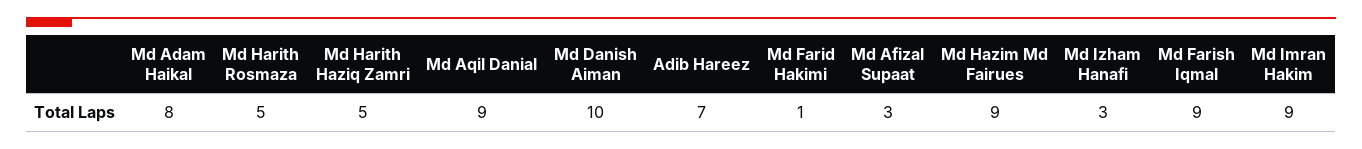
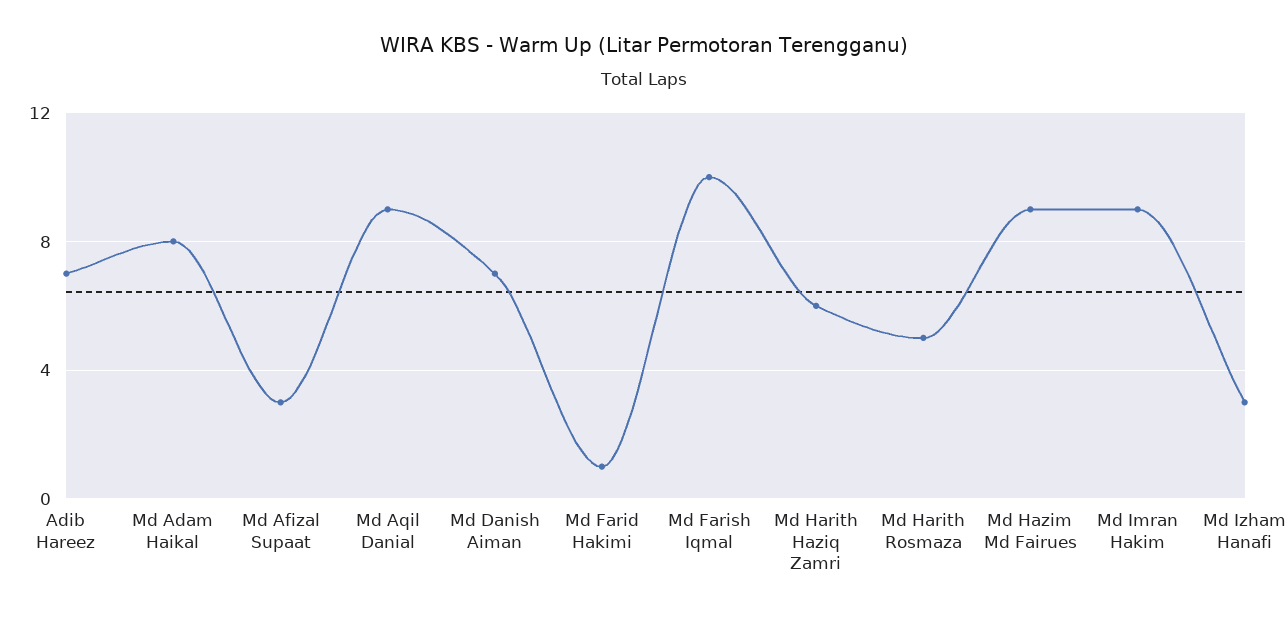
Md Harith Haziq Zamri: 5 -> 6
Md Danish Aiman: 10 -> 7
Md Farish Iqmal: 9 -> 10

